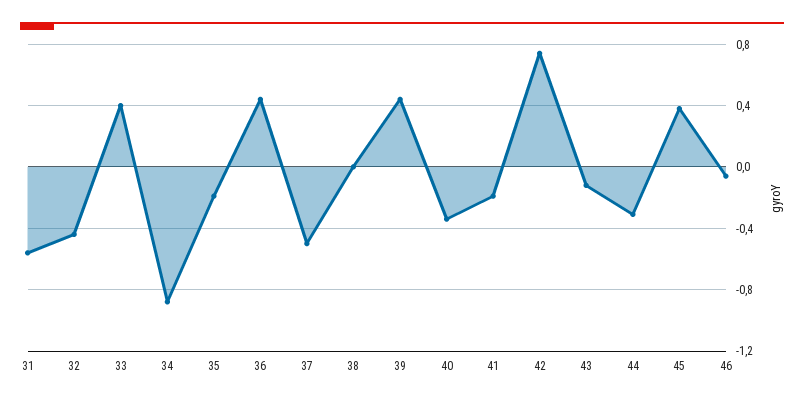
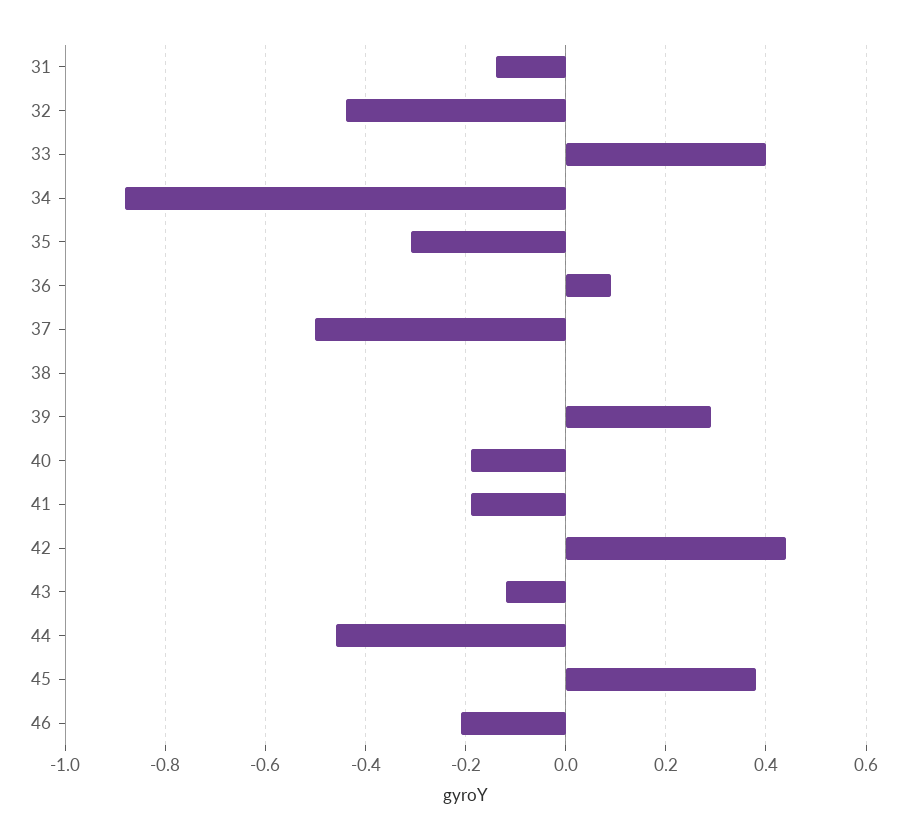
31: -0.55 -> -0.15
35: -0.2 -> -0.3
36: 0.45 -> 0.1
39: 0.45 -> 0.3
40: -0.35 -> -0.2
42: 0.75 -> 0.45
44: -0.3 -> -0.45
46: -0.05 -> -0.2

